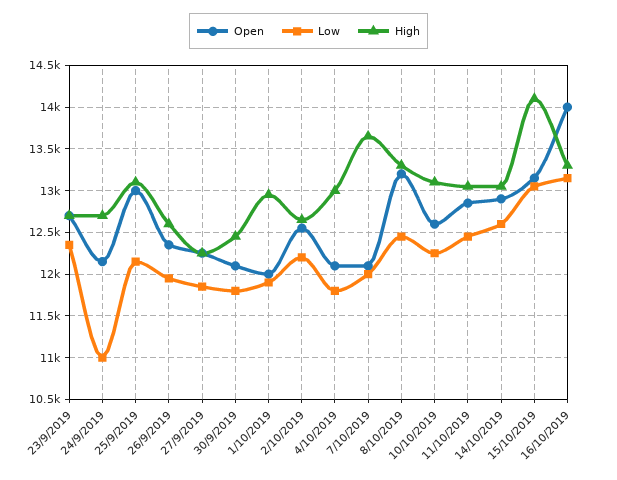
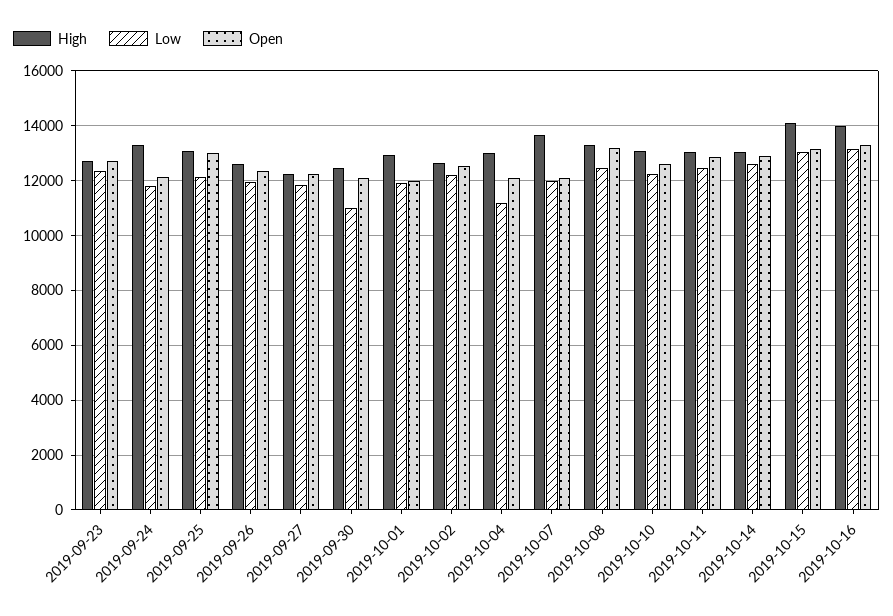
Low, 24/9/2019: 11000 -> 11750
High, 24/9/2019: 12700 -> 13250
Low, 30/9/2019: 11800 -> 11000
Low, 4/10/2019: 11800 -> 11250
Open, 16/10/2019: 14000 -> 13250
High, 16/10/2019: 13300 -> 14000

